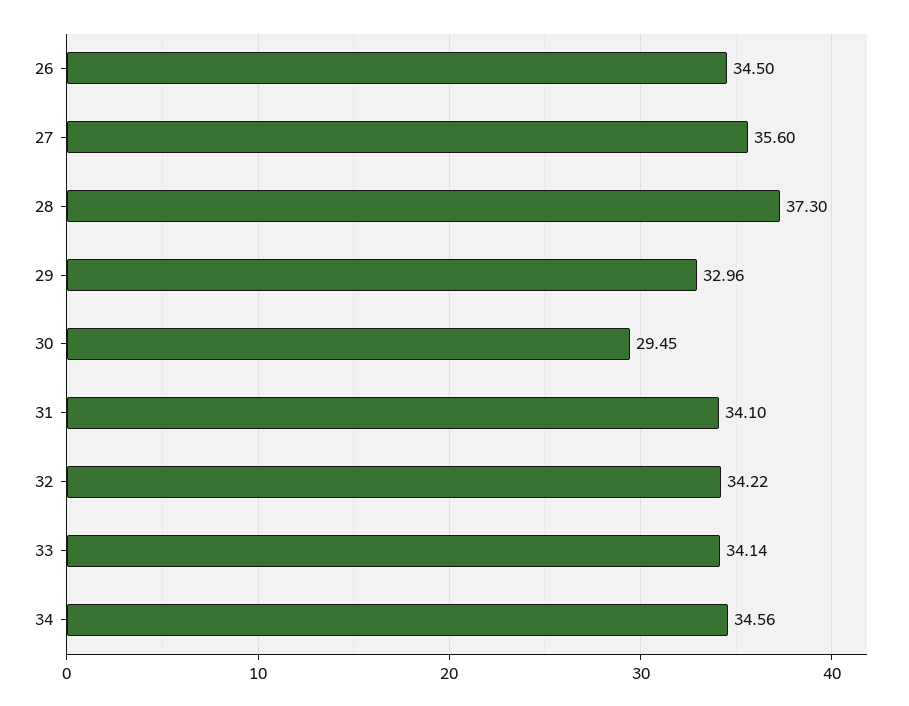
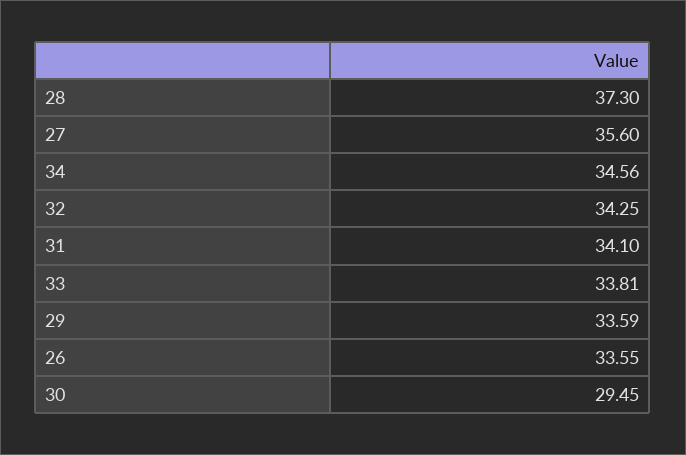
26: 34.5 -> 33.55
29: 32.96 -> 33.59
32: 34.22 -> 34.25
33: 34.14 -> 33.81

